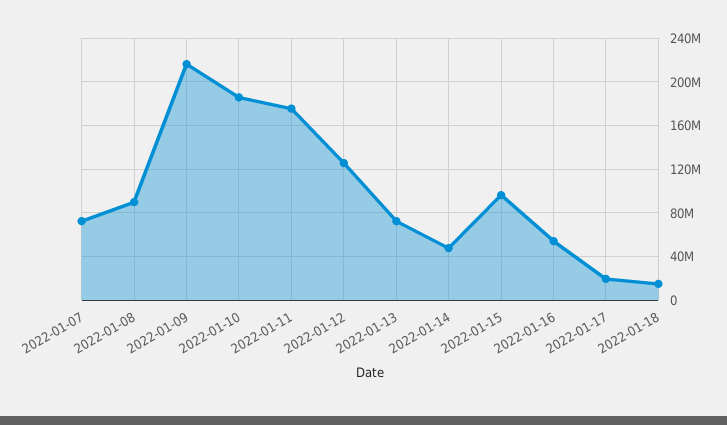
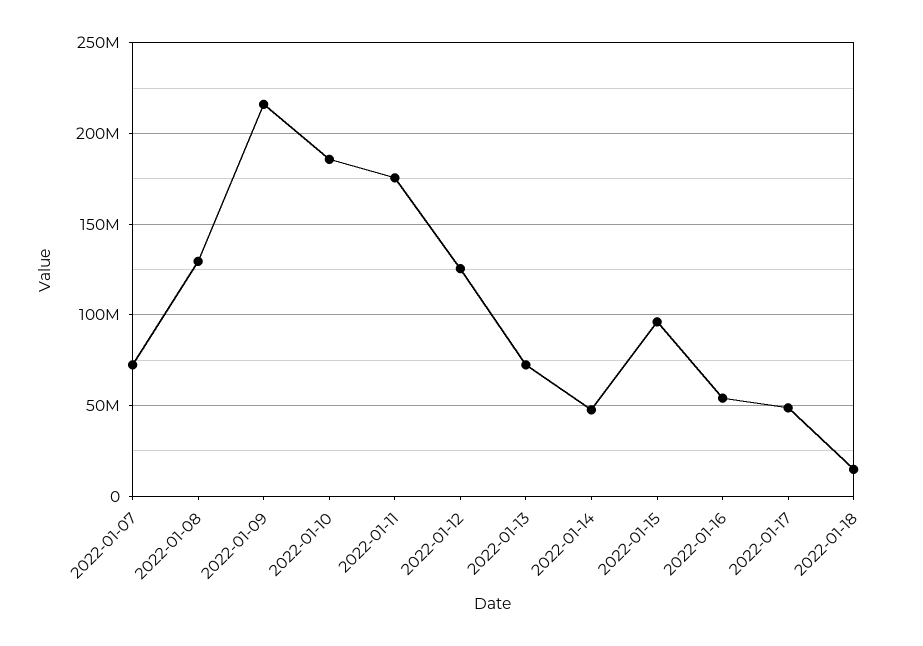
2022-01-08: 90000000 -> 130000000
2022-01-17: 20000000 -> 50000000

